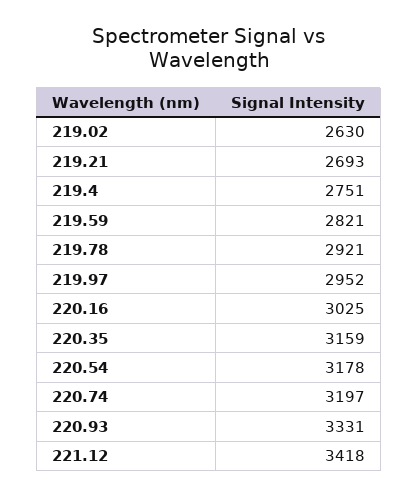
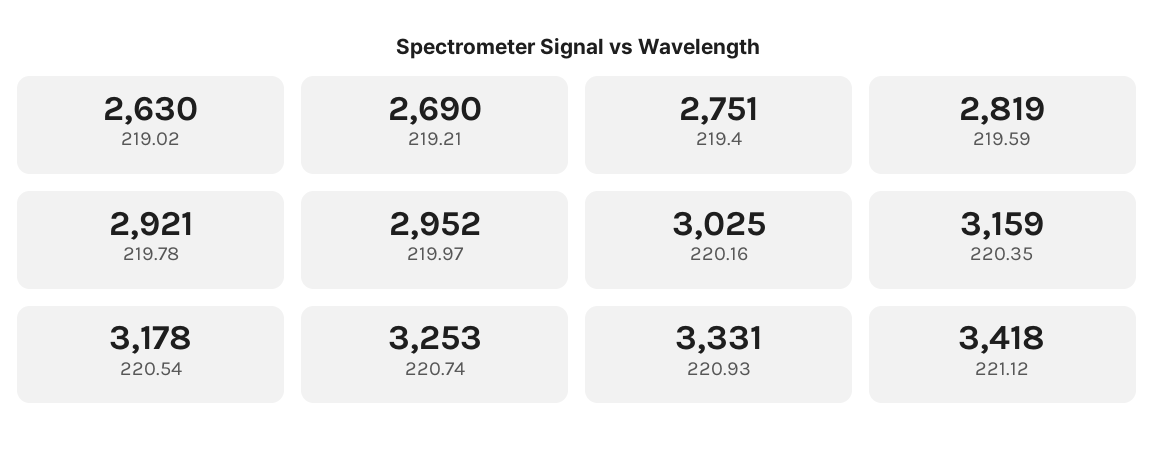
219.21: 2693 -> 2690
219.59: 2821 -> 2819
220.74: 3197 -> 3253

